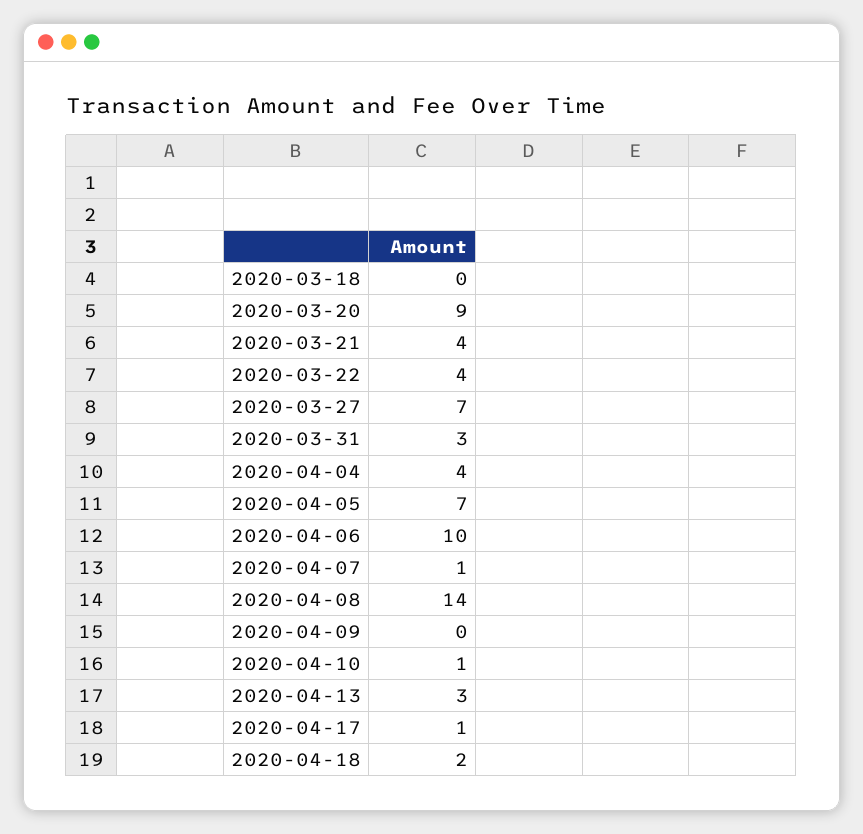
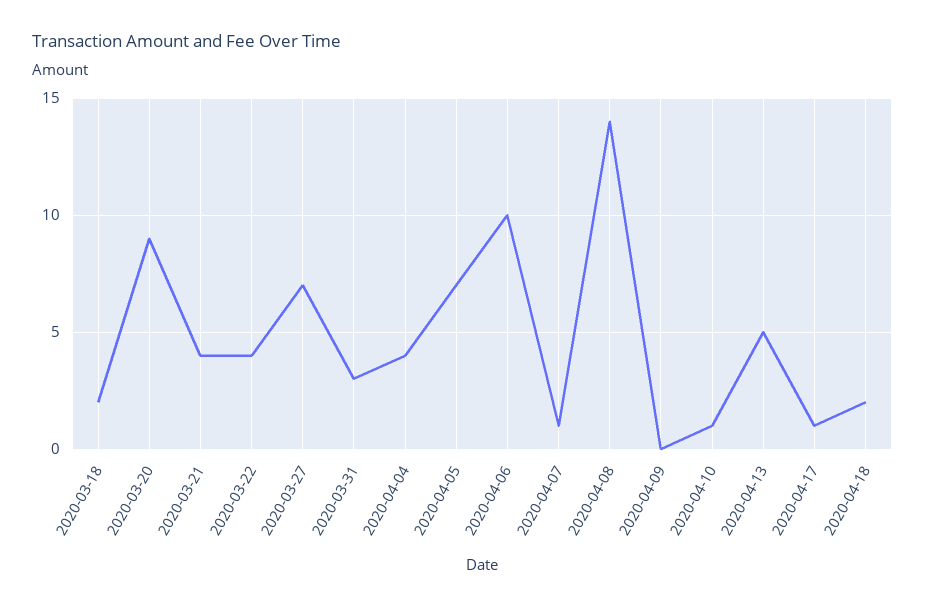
2020-03-18: 0 -> 2
2020-04-13: 3 -> 5

